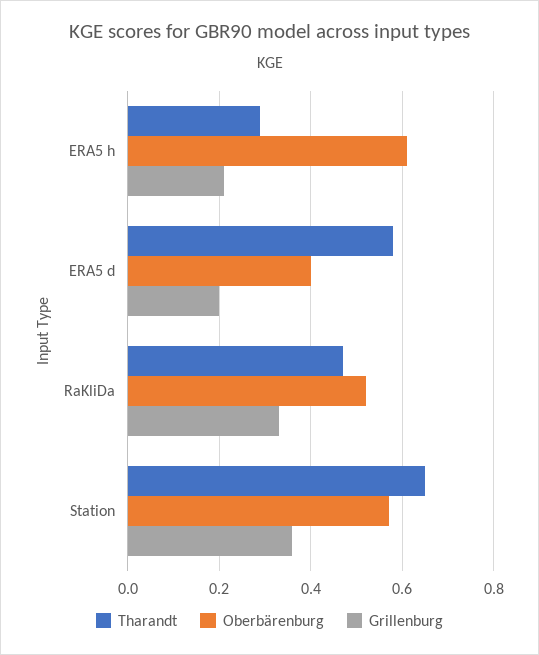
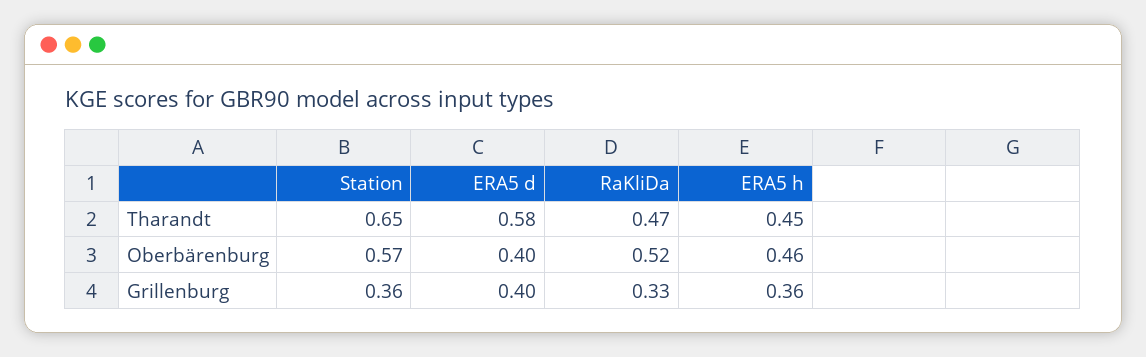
Tharandt, ERA5 h: 0.3 -> 0.45
Oberbärenburg, ERA5 h: 0.6 -> 0.46
Grillenburg, ERA5 h: 0.2 -> 0.36
Grillenburg, ERA5 d: 0.2 -> 0.4

